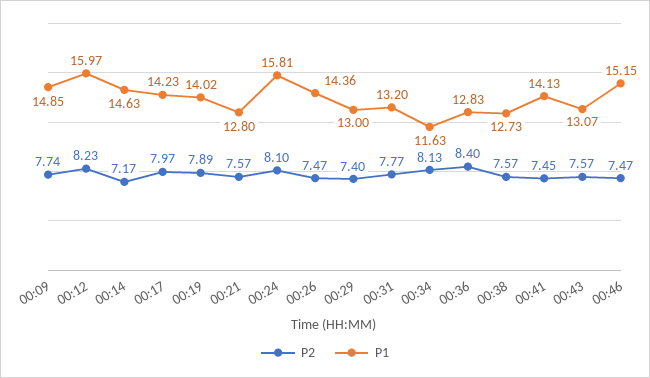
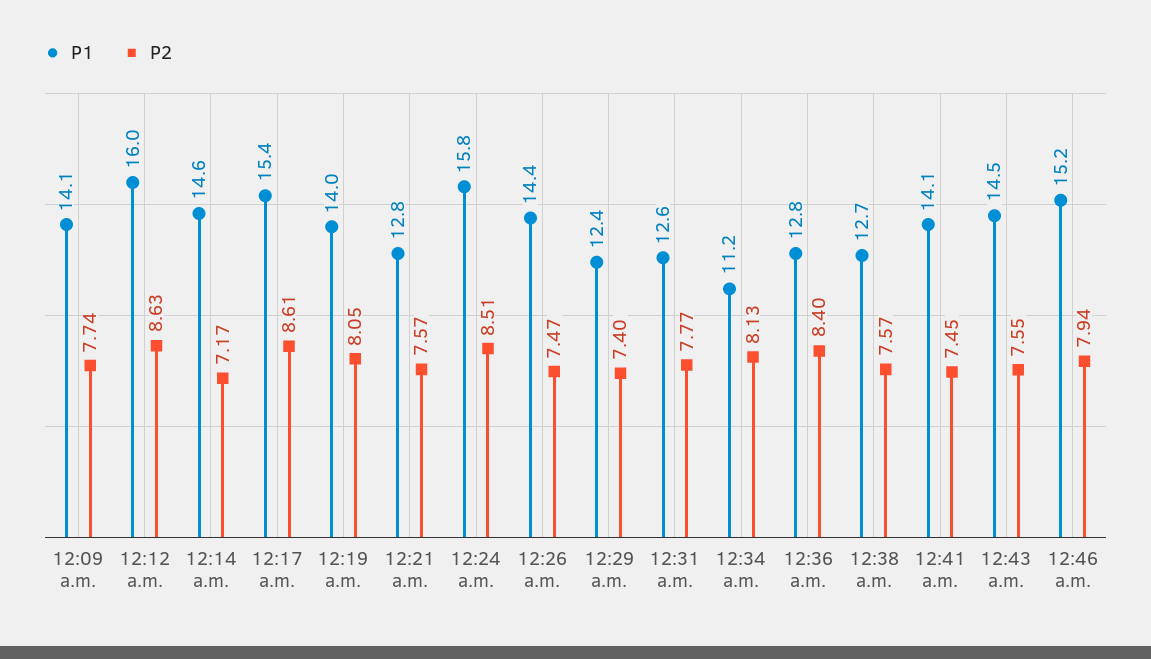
P1, 00:09: 14.85 -> 14.1
P2, 00:12: 8.23 -> 8.63
P2, 00:17: 7.97 -> 8.61
P1, 00:17: 14.23 -> 15.4
P2, 00:19: 7.89 -> 8.05
P2, 00:24: 8.1 -> 8.51
P1, 00:29: 13 -> 12.4
P1, 00:31: 13.2 -> 12.6
P1, 00:34: 11.63 -> 11.2
P2, 00:43: 7.57 -> 7.55
P1, 00:43: 13.07 -> 14.5
P2, 00:46: 7.47 -> 7.94

